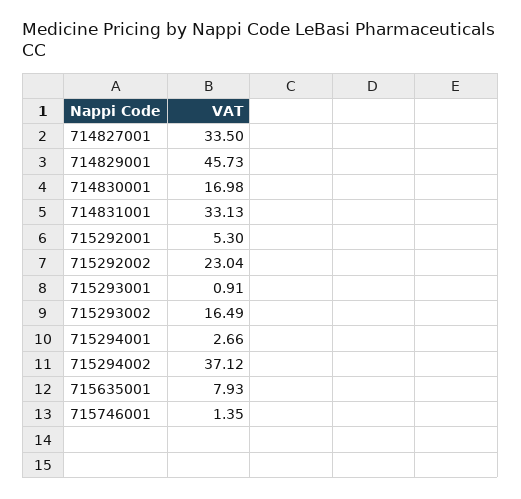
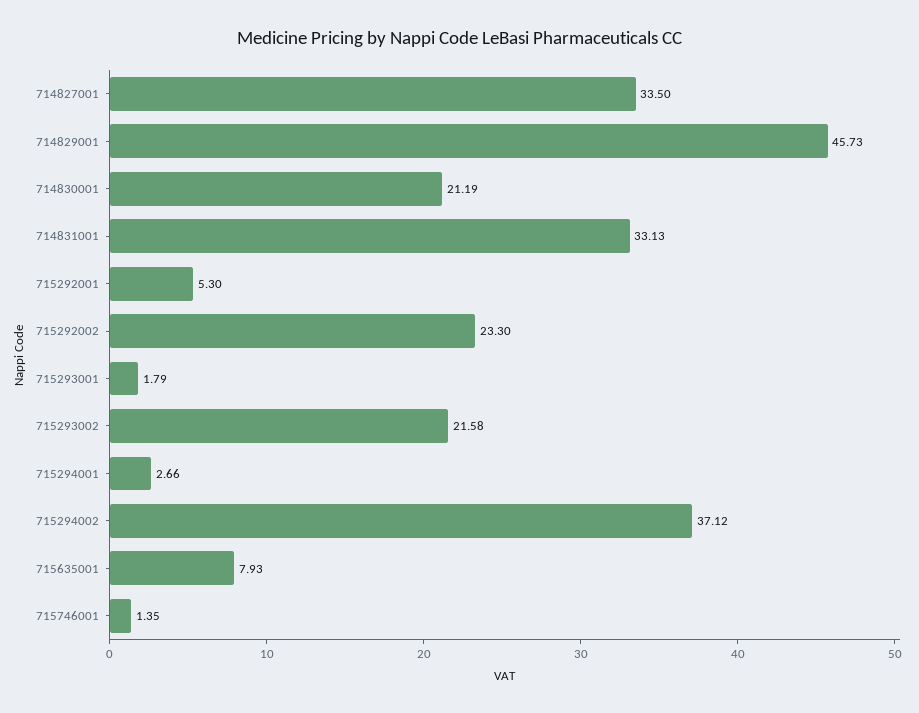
714830001: 16.98 -> 21.19
715292002: 23.04 -> 23.3
715293001: 0.91 -> 1.79
715293002: 16.49 -> 21.58

